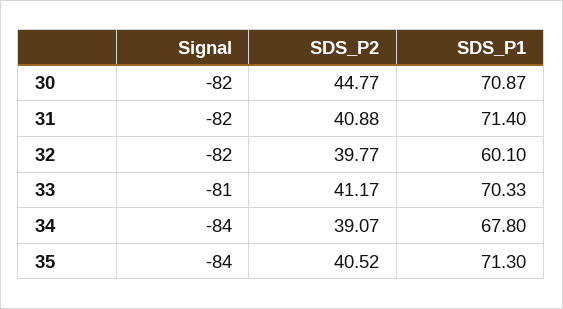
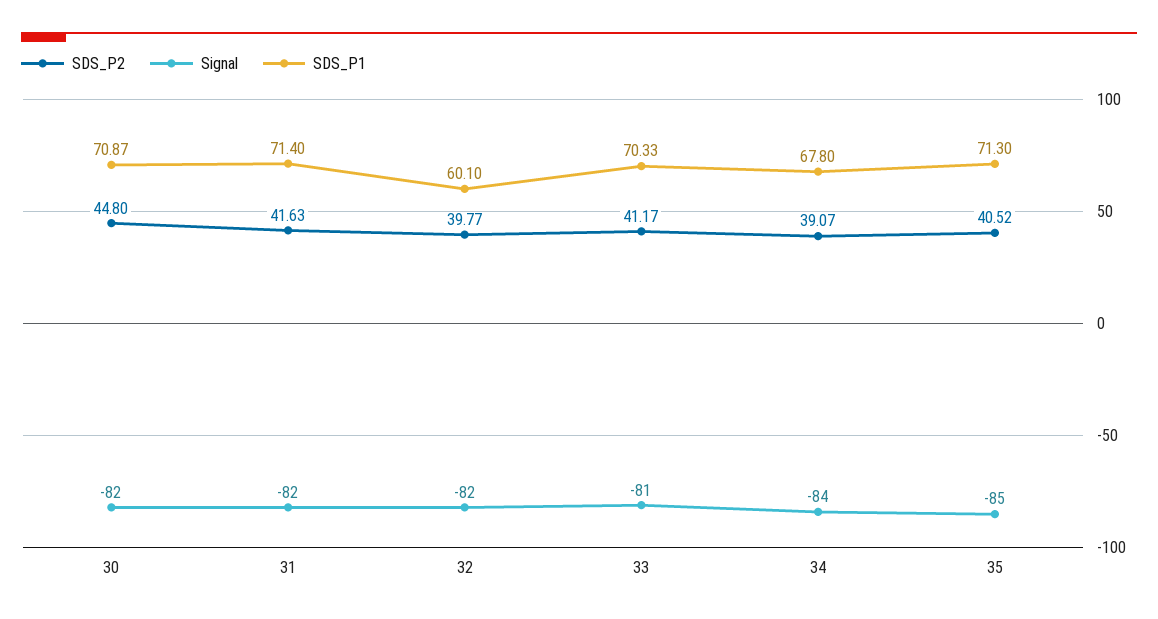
SDS_P2, 30: 44.77 -> 44.8
SDS_P2, 31: 40.88 -> 41.63
Signal, 35: -84 -> -85

